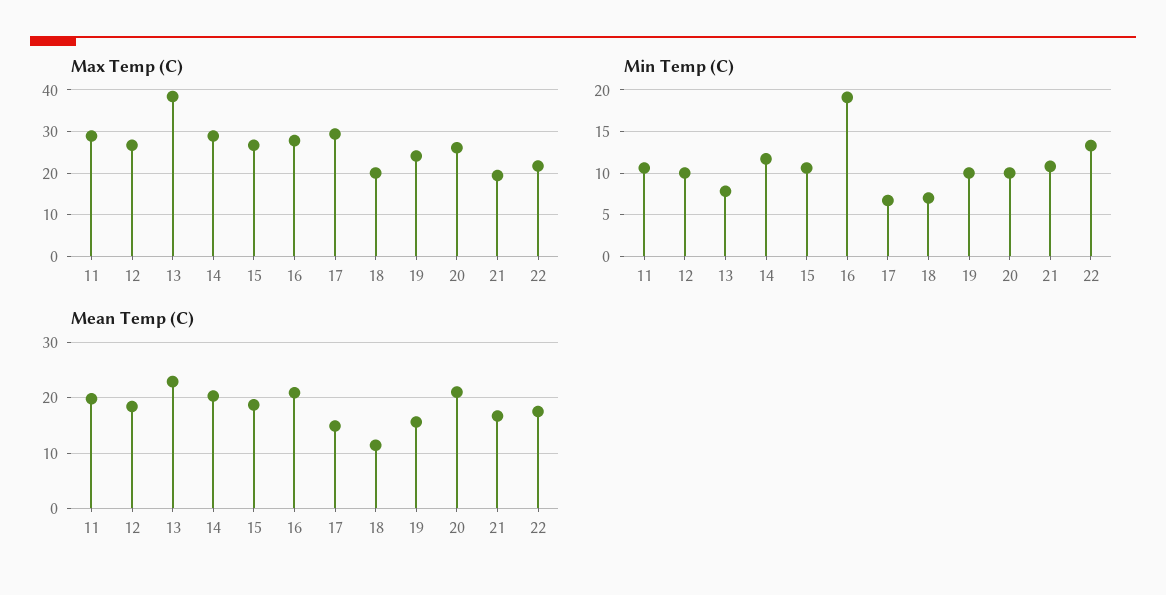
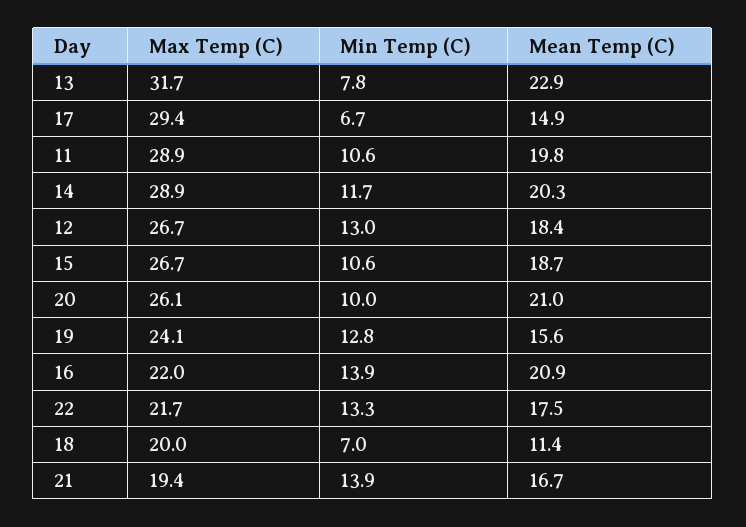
Max Temp (C), 13: 38 -> 31.7
Max Temp (C), 16: 28 -> 22
Min Temp (C), 12: 10 -> 13
Min Temp (C), 16: 19 -> 13.9
Min Temp (C), 19: 10 -> 12.8
Min Temp (C), 21: 11 -> 13.9

